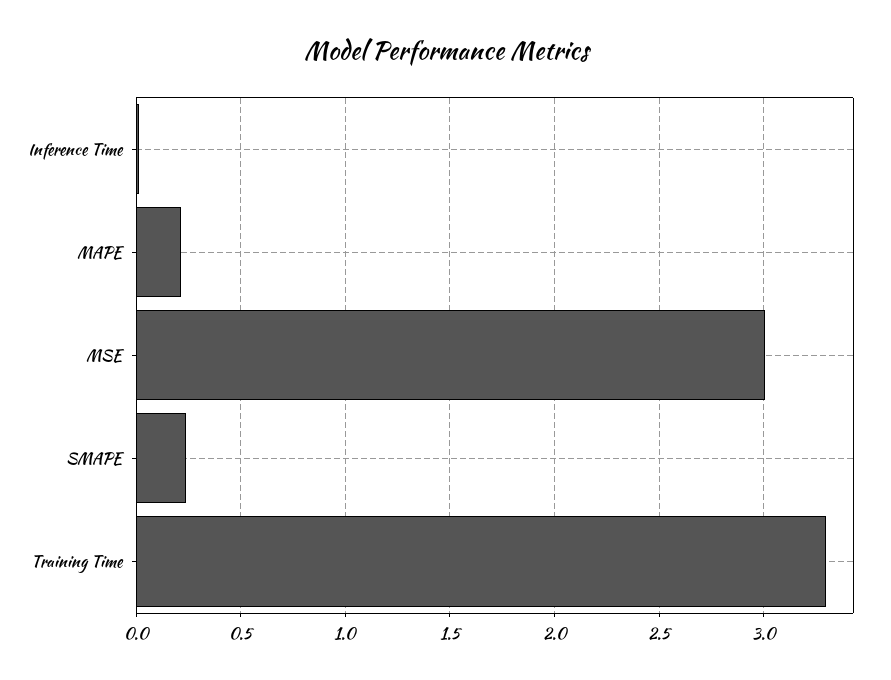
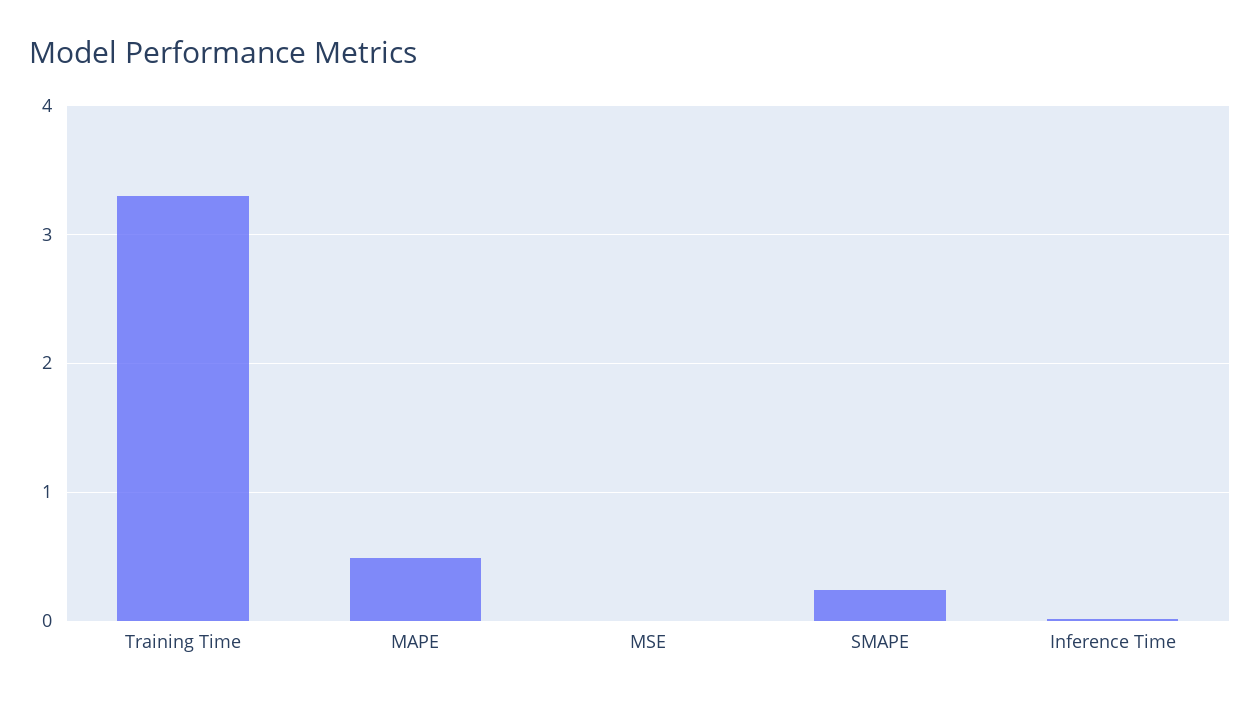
MAPE: 0.2 -> 0.5
MSE: 3 -> 0

